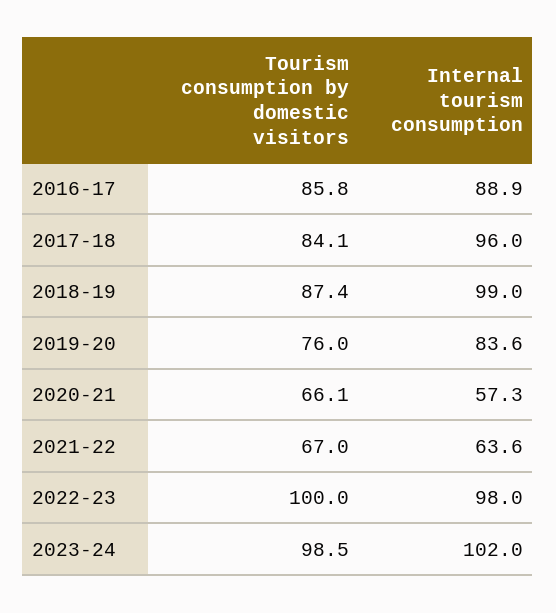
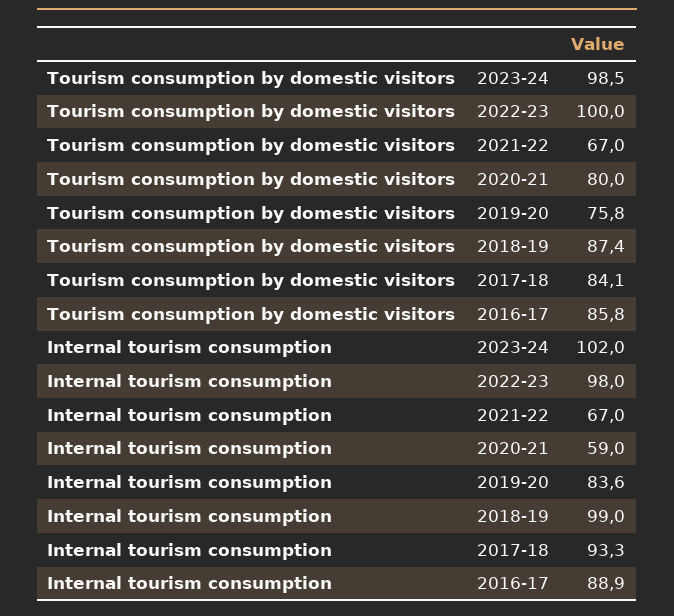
Internal tourism consumption, 2017-18: 96 -> 93.3
Tourism consumption by domestic visitors, 2019-20: 76 -> 75.8
Tourism consumption by domestic visitors, 2020-21: 66.1 -> 80
Internal tourism consumption, 2020-21: 57.3 -> 59
Internal tourism consumption, 2021-22: 63.6 -> 67

